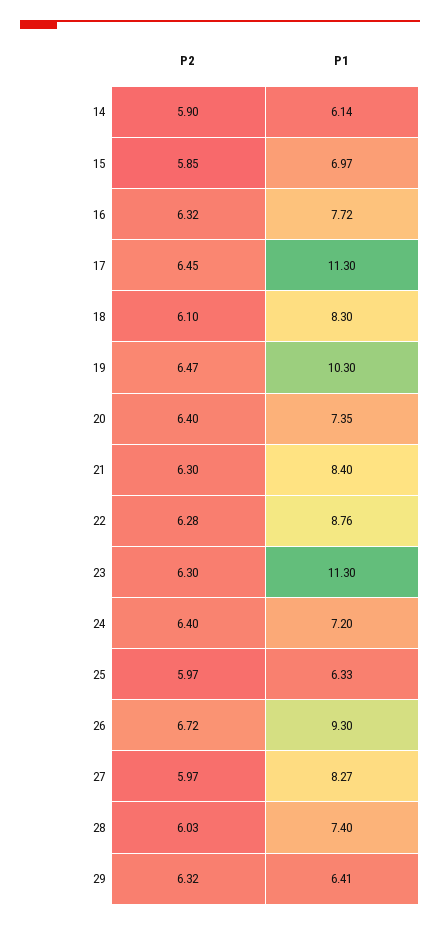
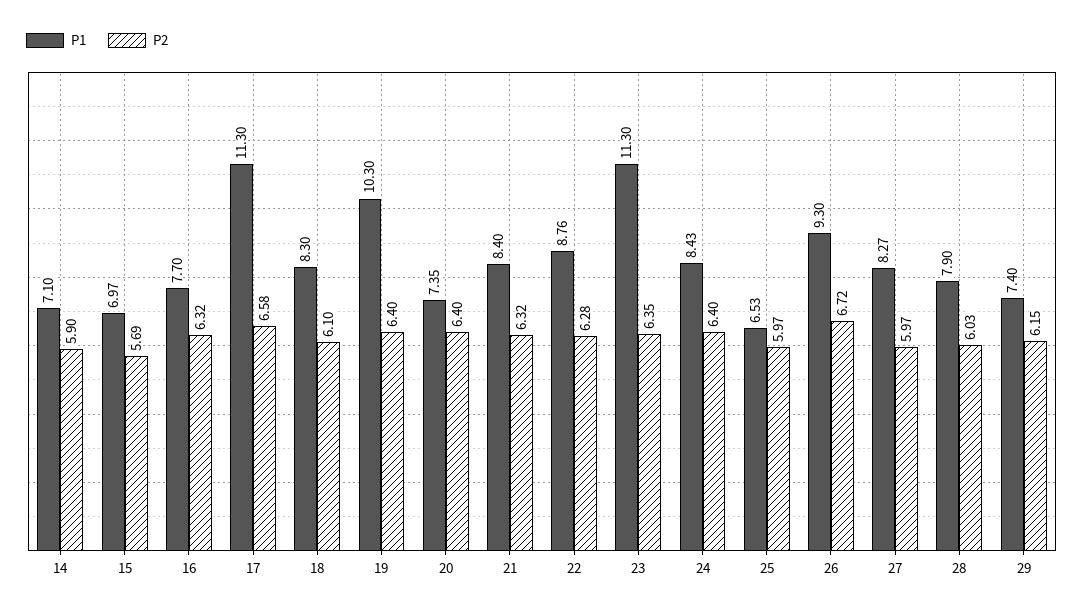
P1, 14: 6.14 -> 7.1
P2, 15: 5.85 -> 5.69
P1, 16: 7.72 -> 7.7
P2, 17: 6.45 -> 6.58
P2, 19: 6.47 -> 6.4
P2, 21: 6.3 -> 6.32
P2, 23: 6.3 -> 6.35
P1, 24: 7.2 -> 8.43
P1, 25: 6.33 -> 6.53
P1, 28: 7.4 -> 7.9
P2, 29: 6.32 -> 6.15
P1, 29: 6.41 -> 7.4

